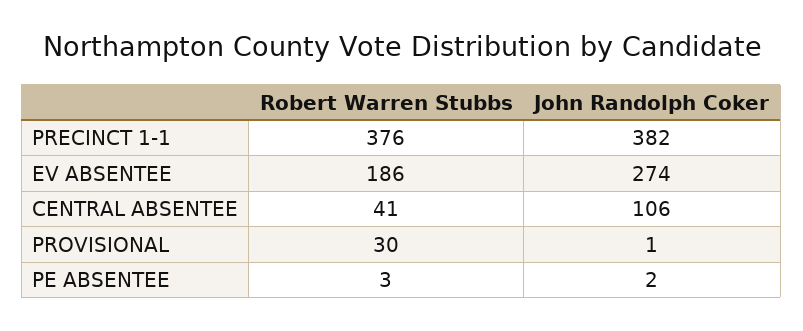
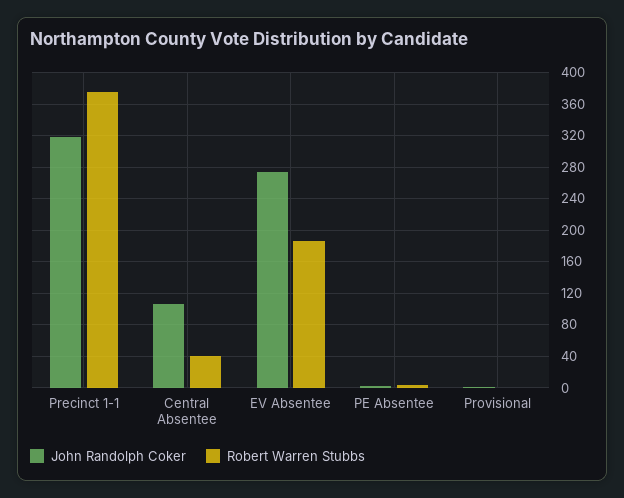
John Randolph Coker, PRECINCT 1-1: 382 -> 320
Robert Warren Stubbs, PROVISIONAL: 30 -> 0

